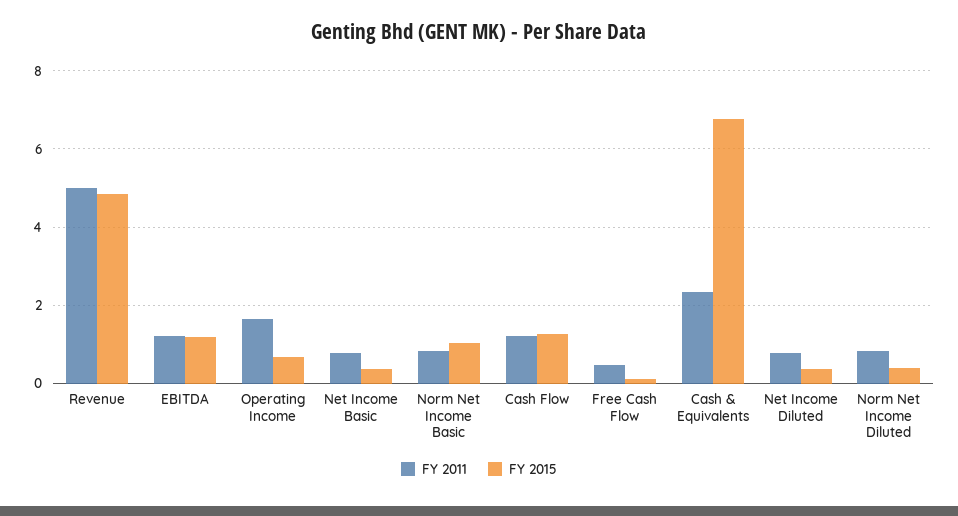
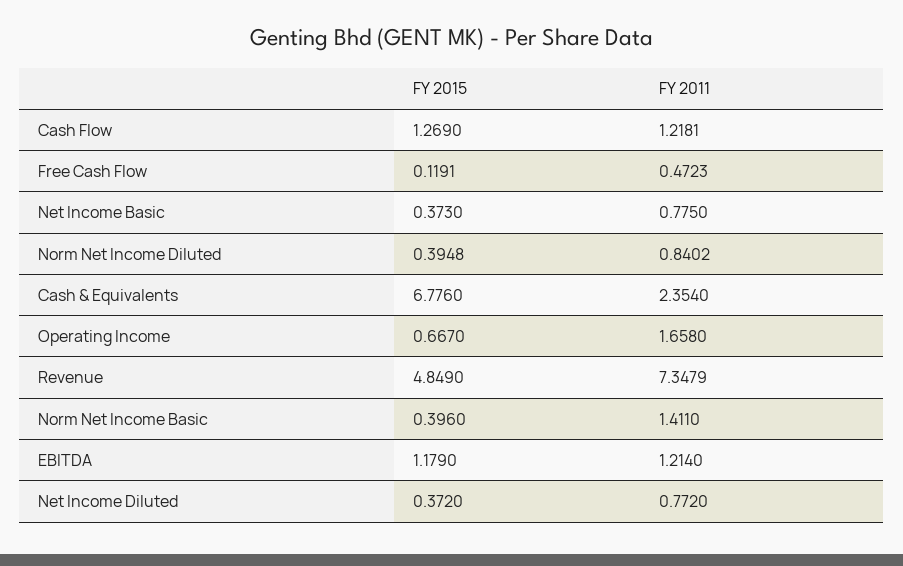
FY 2011, Revenue: 5 -> 7.3479
FY 2011, Norm Net Income Basic: 0.8 -> 1.411
FY 2015, Norm Net Income Basic: 1 -> 0.396

